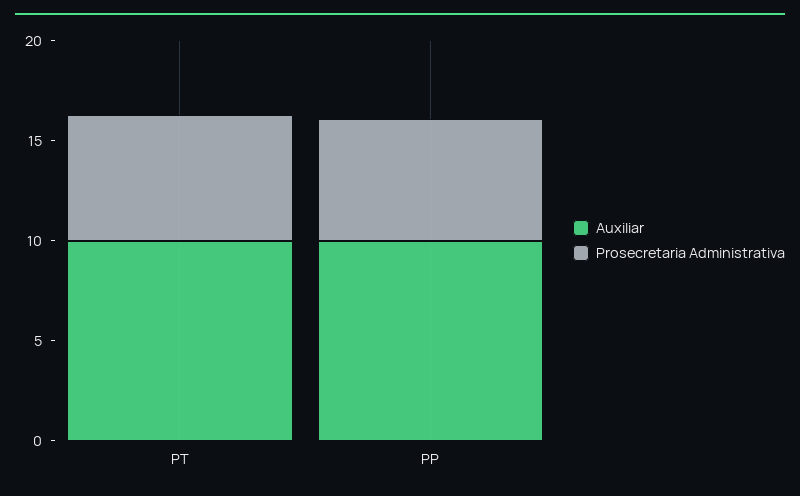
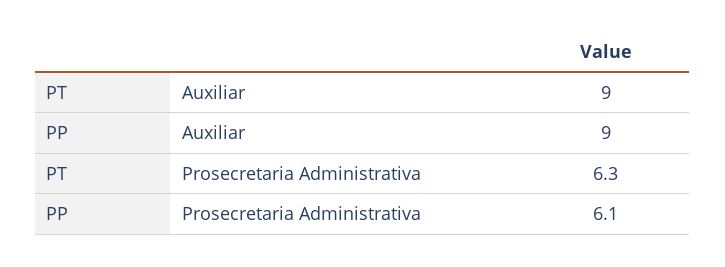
Auxiliar, PT: 10 -> 9
Auxiliar, PP: 10 -> 9

